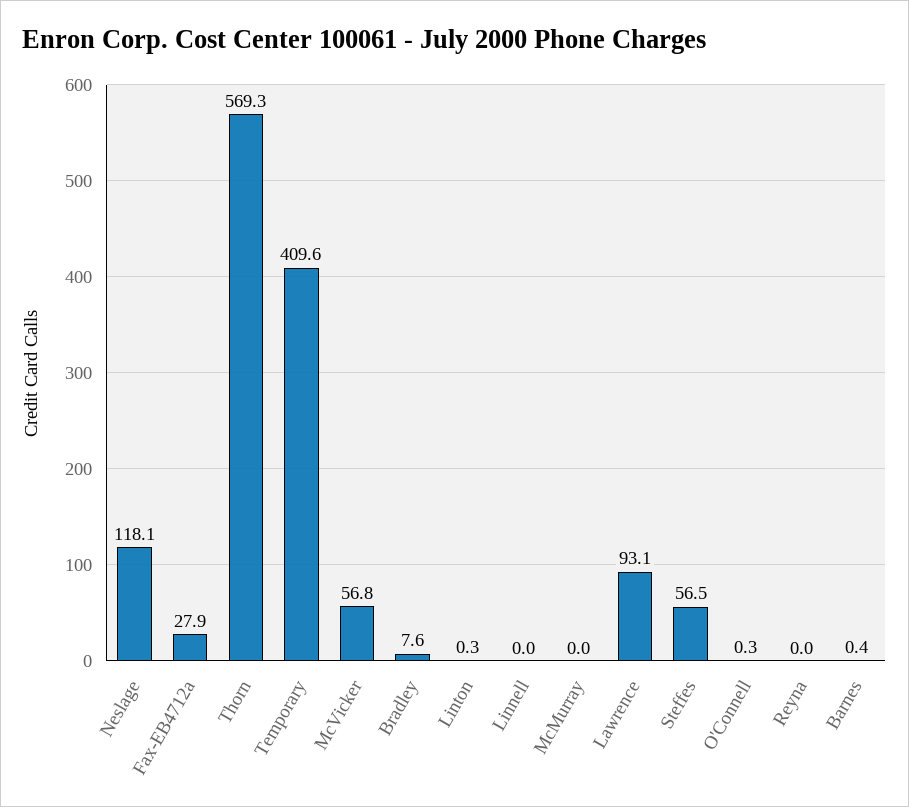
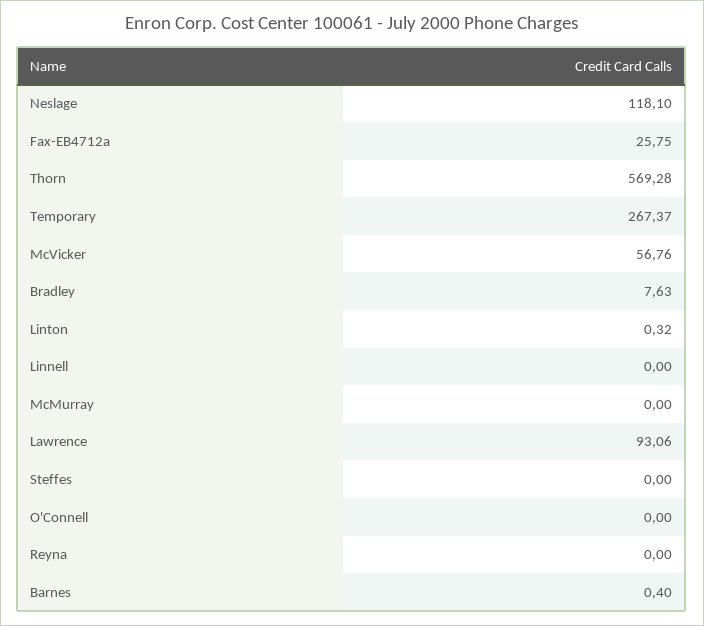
Fax-EB4712a: 27.9 -> 25.75
Temporary: 409.6 -> 267.37
Steffes: 56.5 -> 0
O'Connell: 0.3 -> 0

